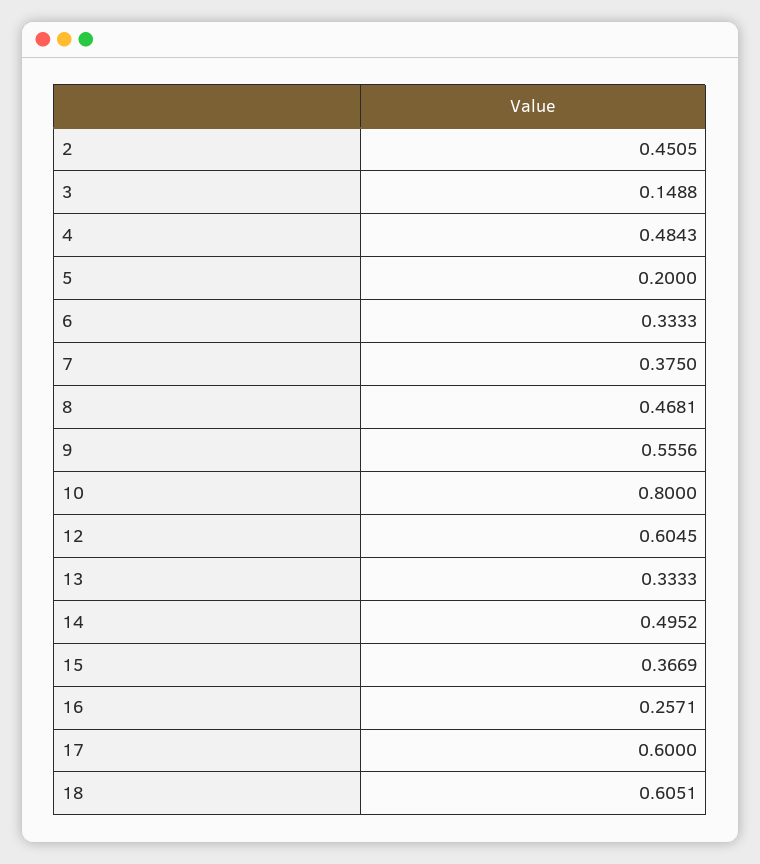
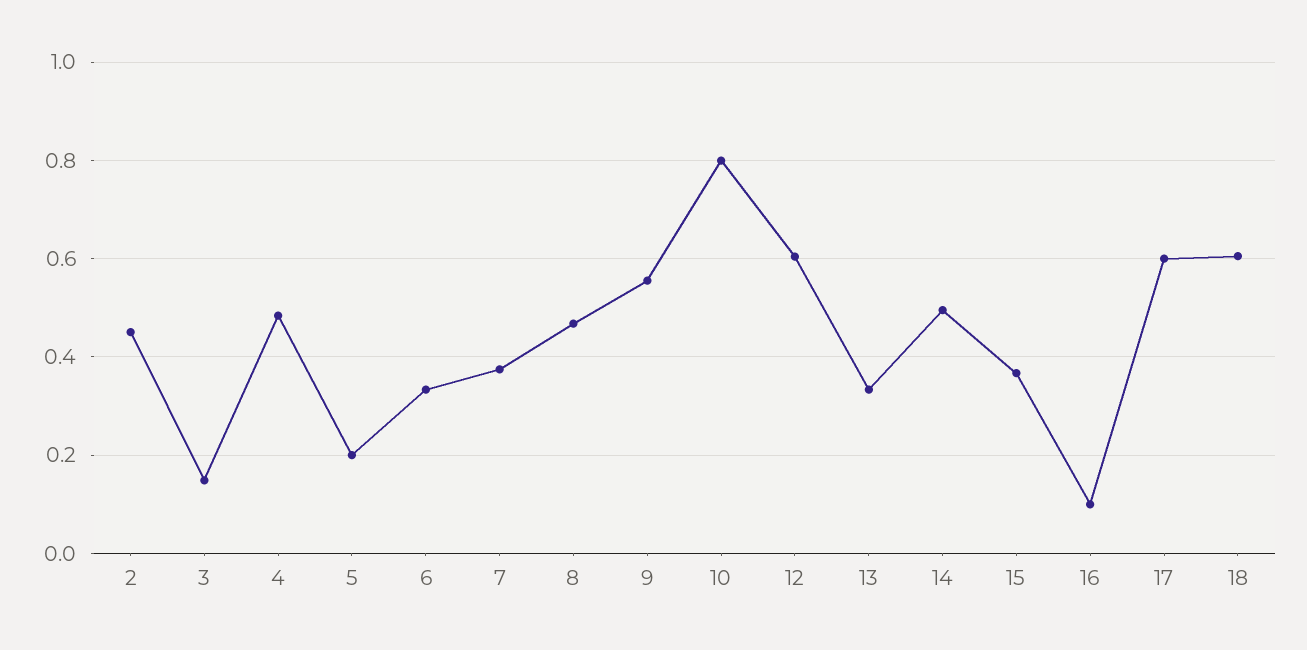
16: 0.2571 -> 0.1

